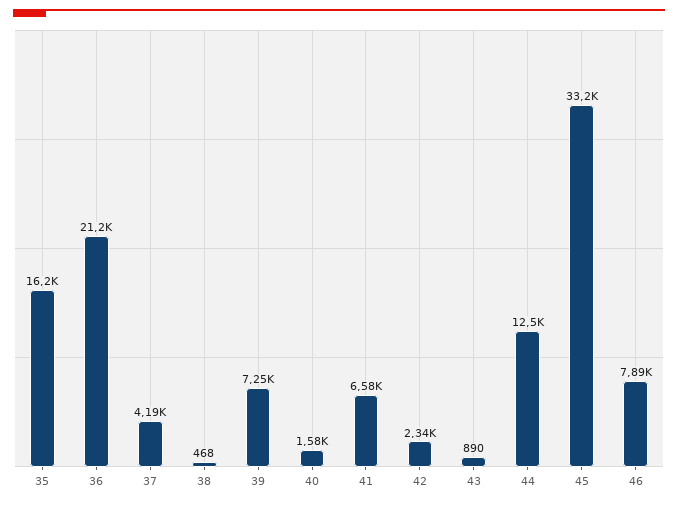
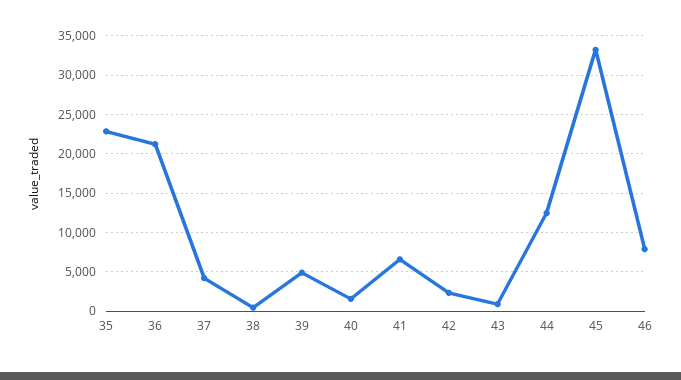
35: 16200 -> 23000
39: 7250 -> 5000

